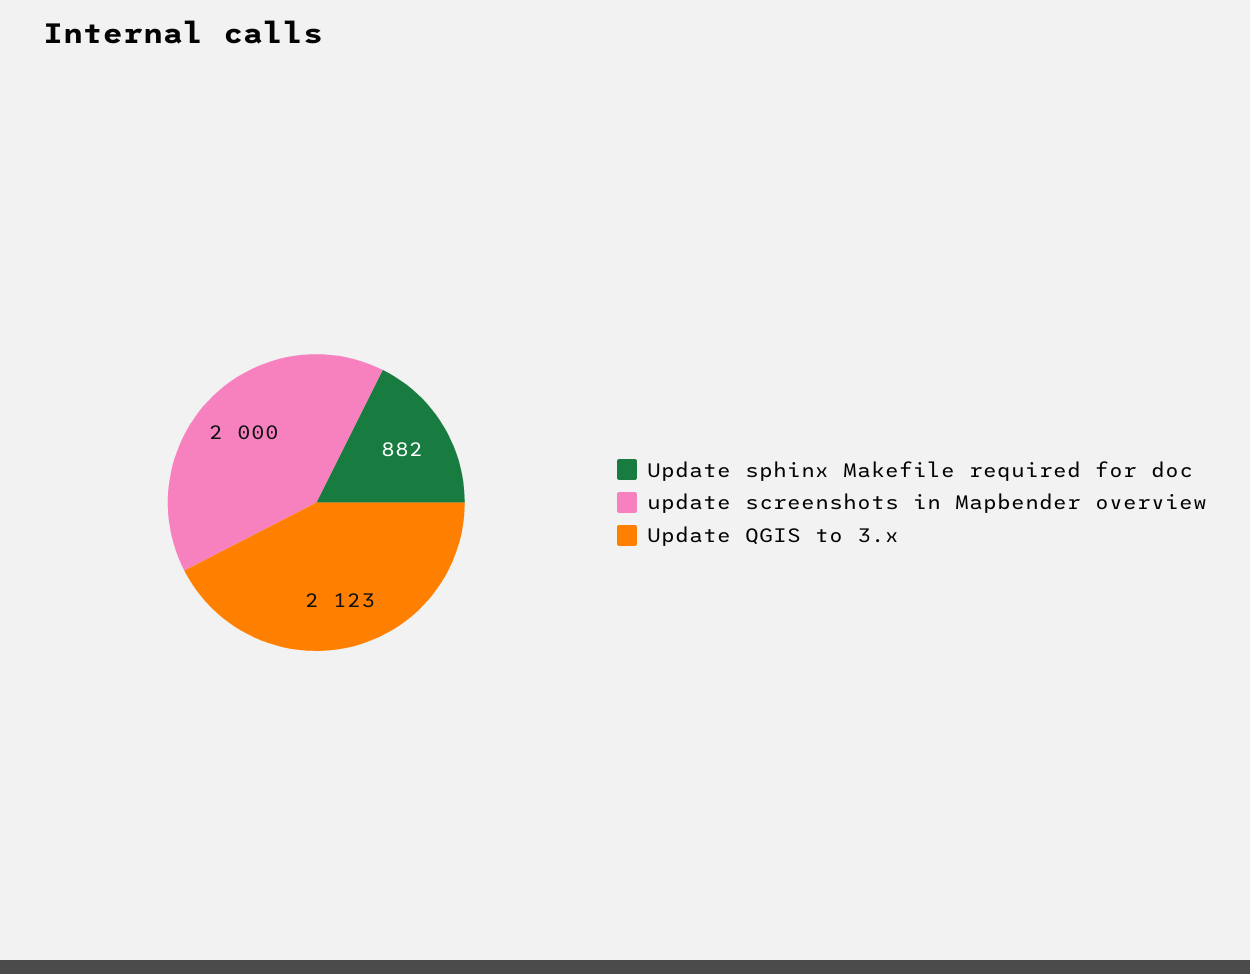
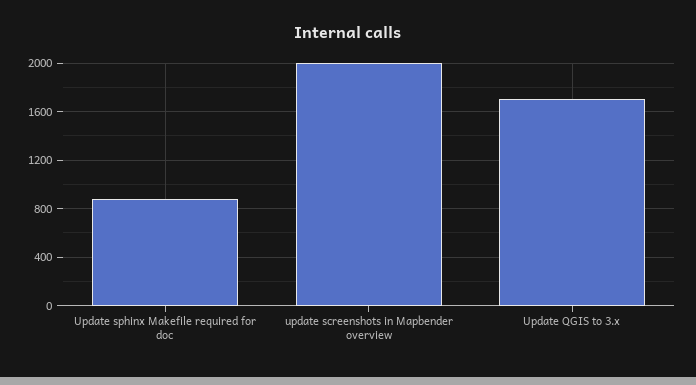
Update QGIS to 3.x: 2123 -> 1700

